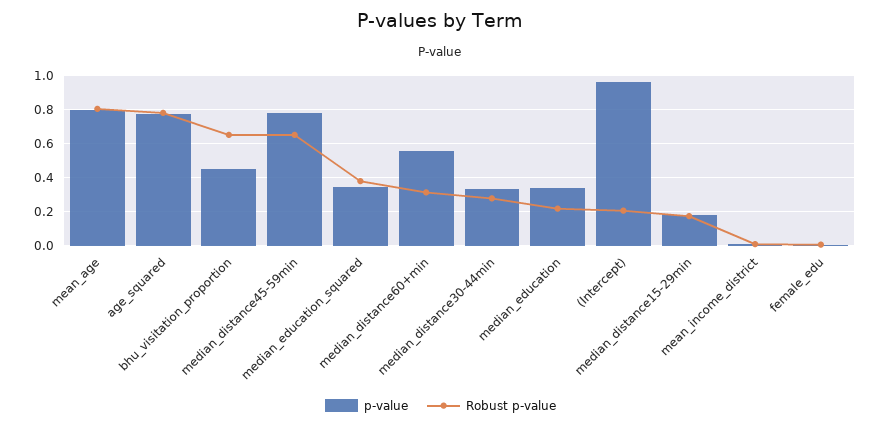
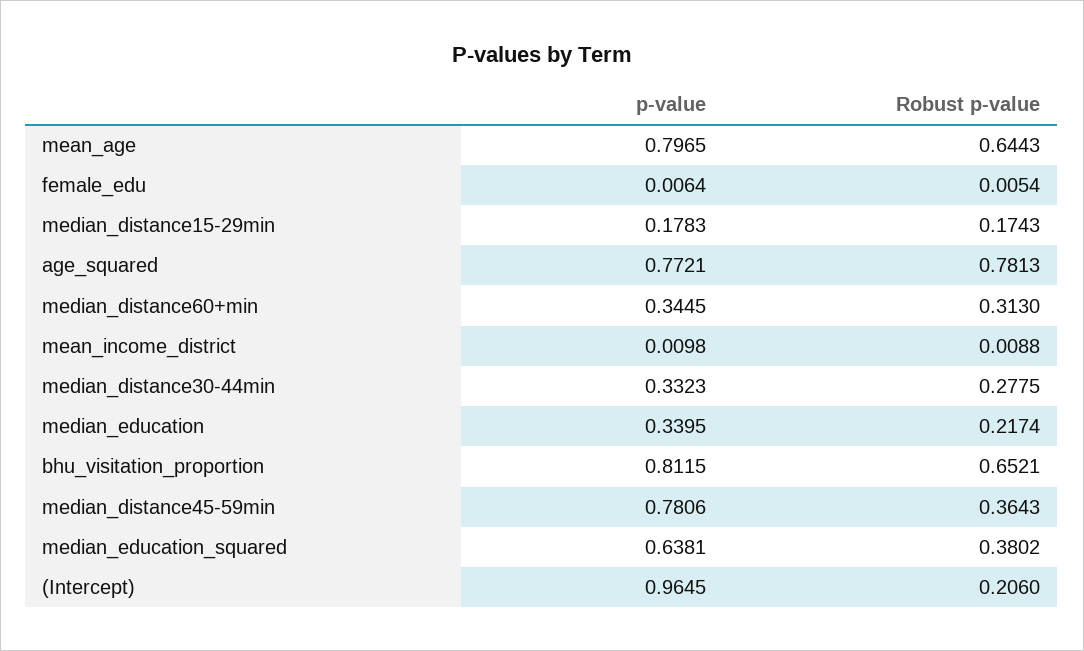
Robust p-value, mean_age: 0.8 -> 0.6443
p-value, bhu_visitation_proportion: 0.45 -> 0.8115
Robust p-value, median_distance45-59min: 0.65 -> 0.3643
p-value, median_education_squared: 0.35 -> 0.6381
p-value, median_distance60+min: 0.55 -> 0.3445

